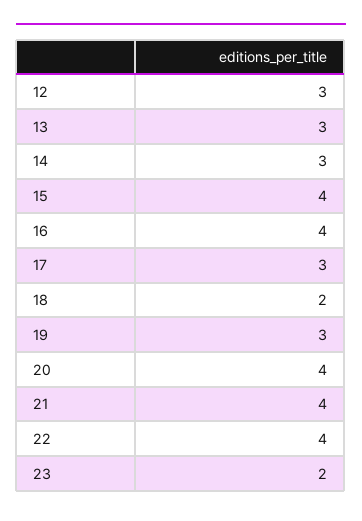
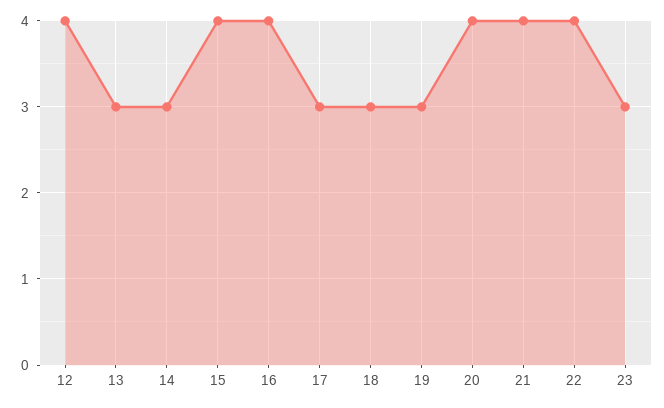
12: 3 -> 4
18: 2 -> 3
23: 2 -> 3

